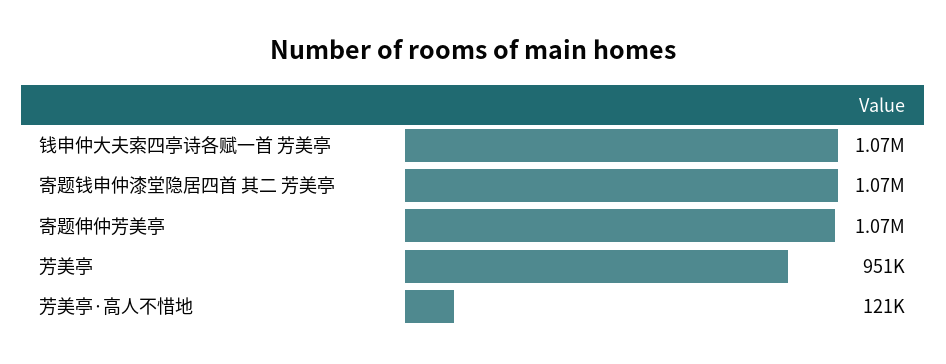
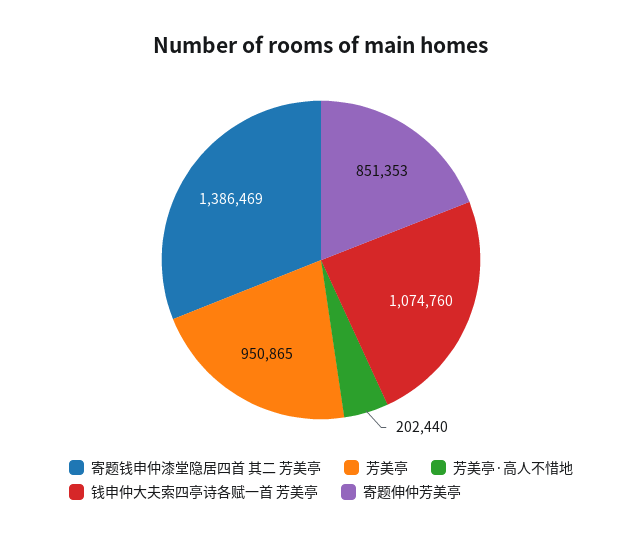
寄题钱申仲漆堂隐居四首 其二 芳美亭: 1070000 -> 1386469
寄题伸仲芳美亭: 1070000 -> 851353
芳美亭·高人不惜地: 121000 -> 202440

